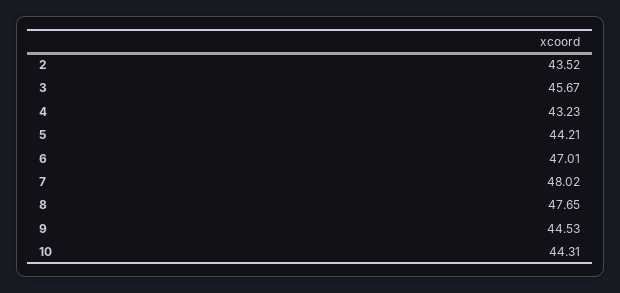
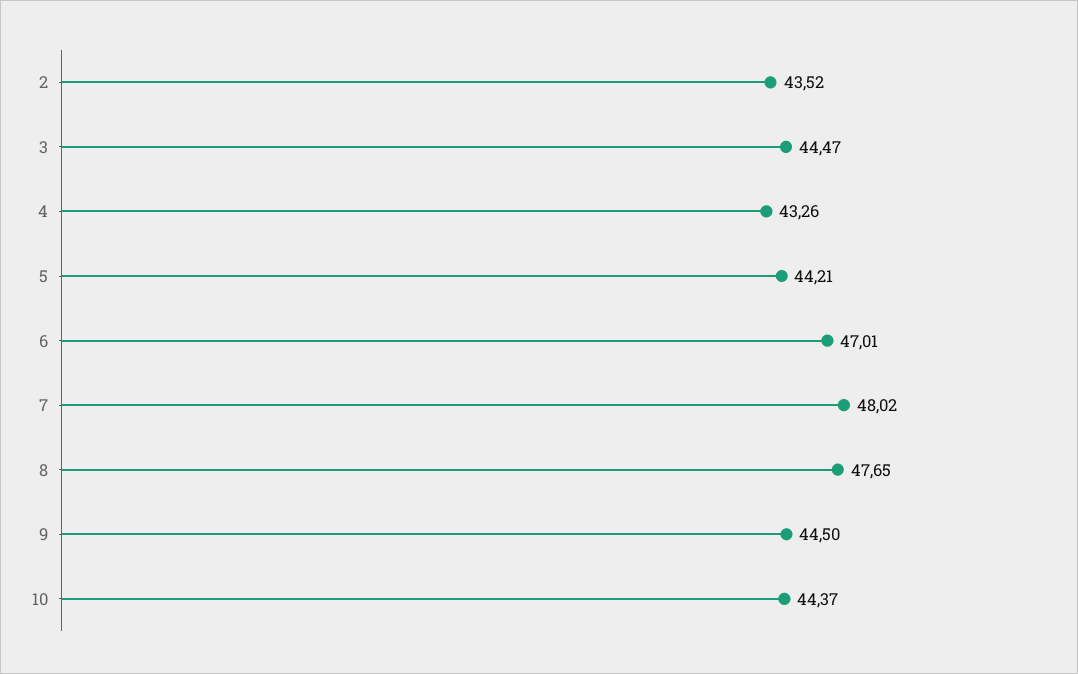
3: 45.67 -> 44.47
4: 43.23 -> 43.26
9: 44.53 -> 44.5
10: 44.31 -> 44.37

